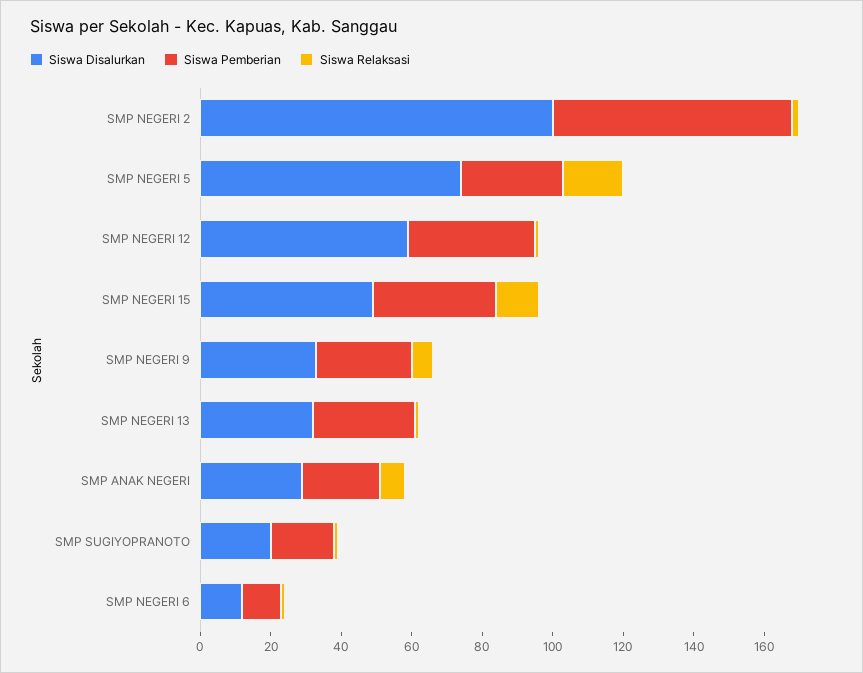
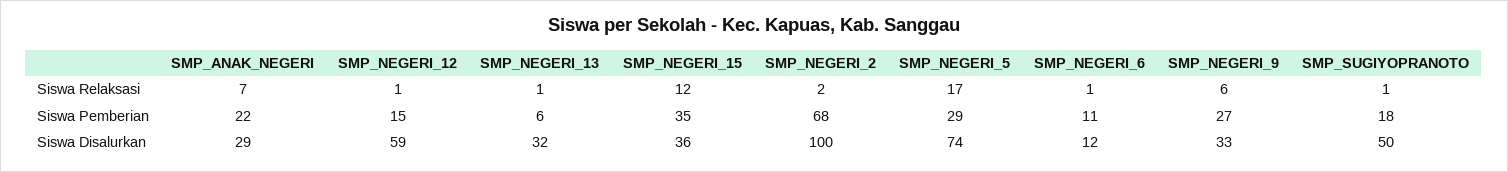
Siswa Pemberian, SMP NEGERI 12: 35 -> 15
Siswa Disalurkan, SMP NEGERI 15: 50 -> 36
Siswa Pemberian, SMP NEGERI 13: 30 -> 6
Siswa Disalurkan, SMP SUGIYOPRANOTO: 20 -> 50

